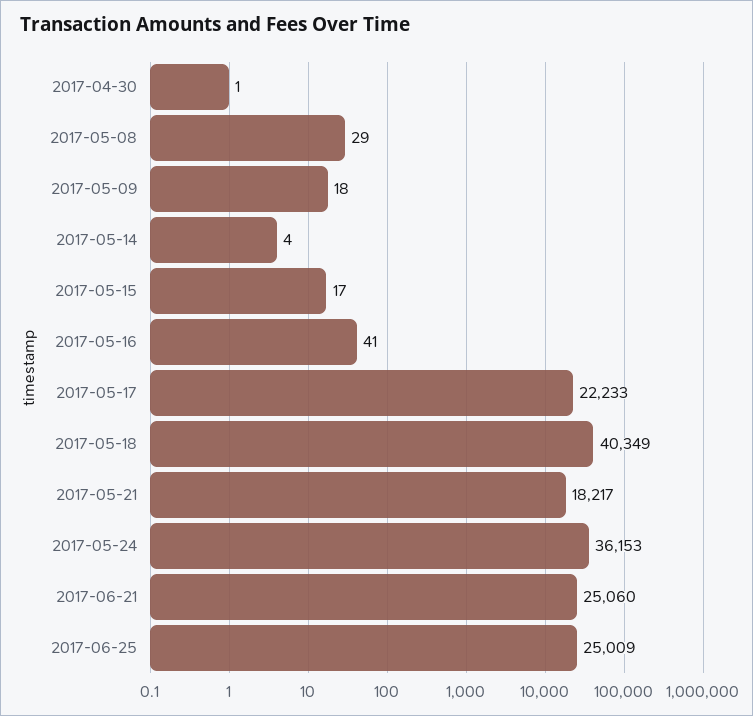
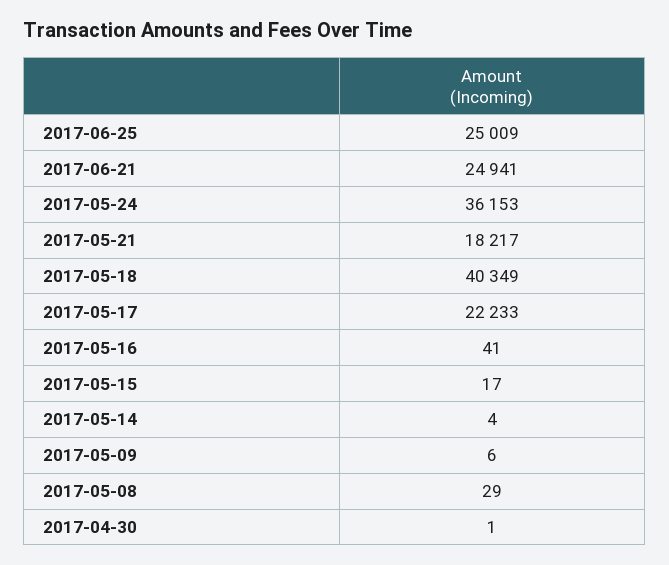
2017-05-09: 18 -> 6
2017-06-21: 25060 -> 24941

